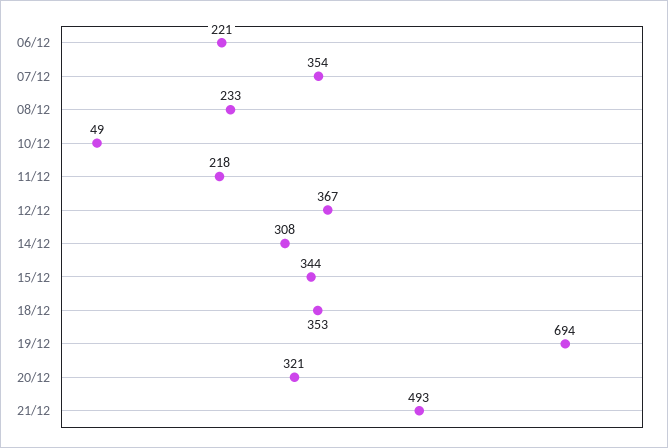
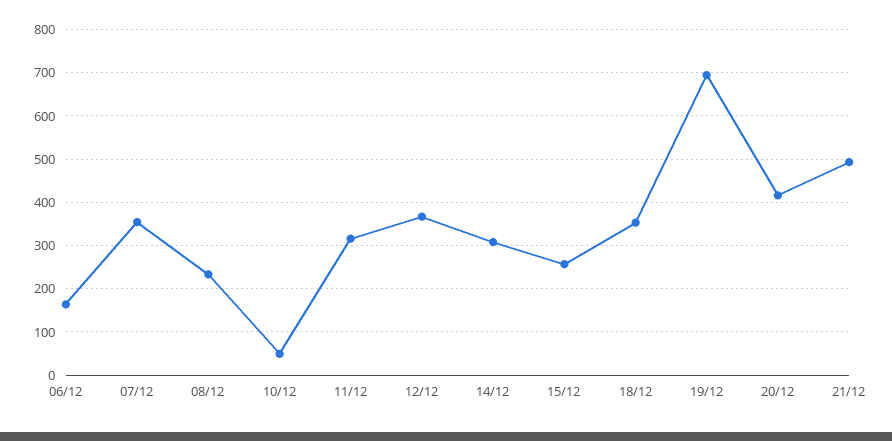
06/12: 221 -> 160
11/12: 218 -> 320
15/12: 344 -> 260
20/12: 321 -> 420

